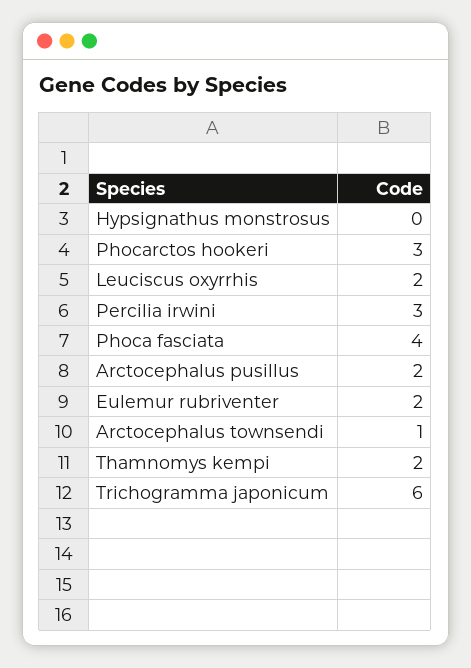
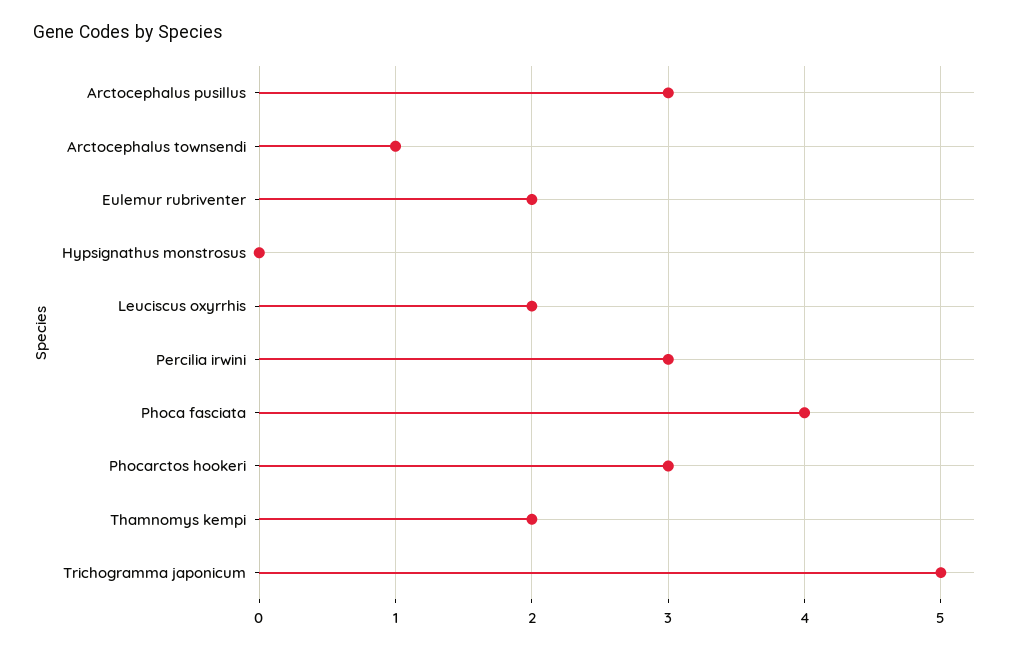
Arctocephalus pusillus: 2 -> 3
Trichogramma japonicum: 6 -> 5

